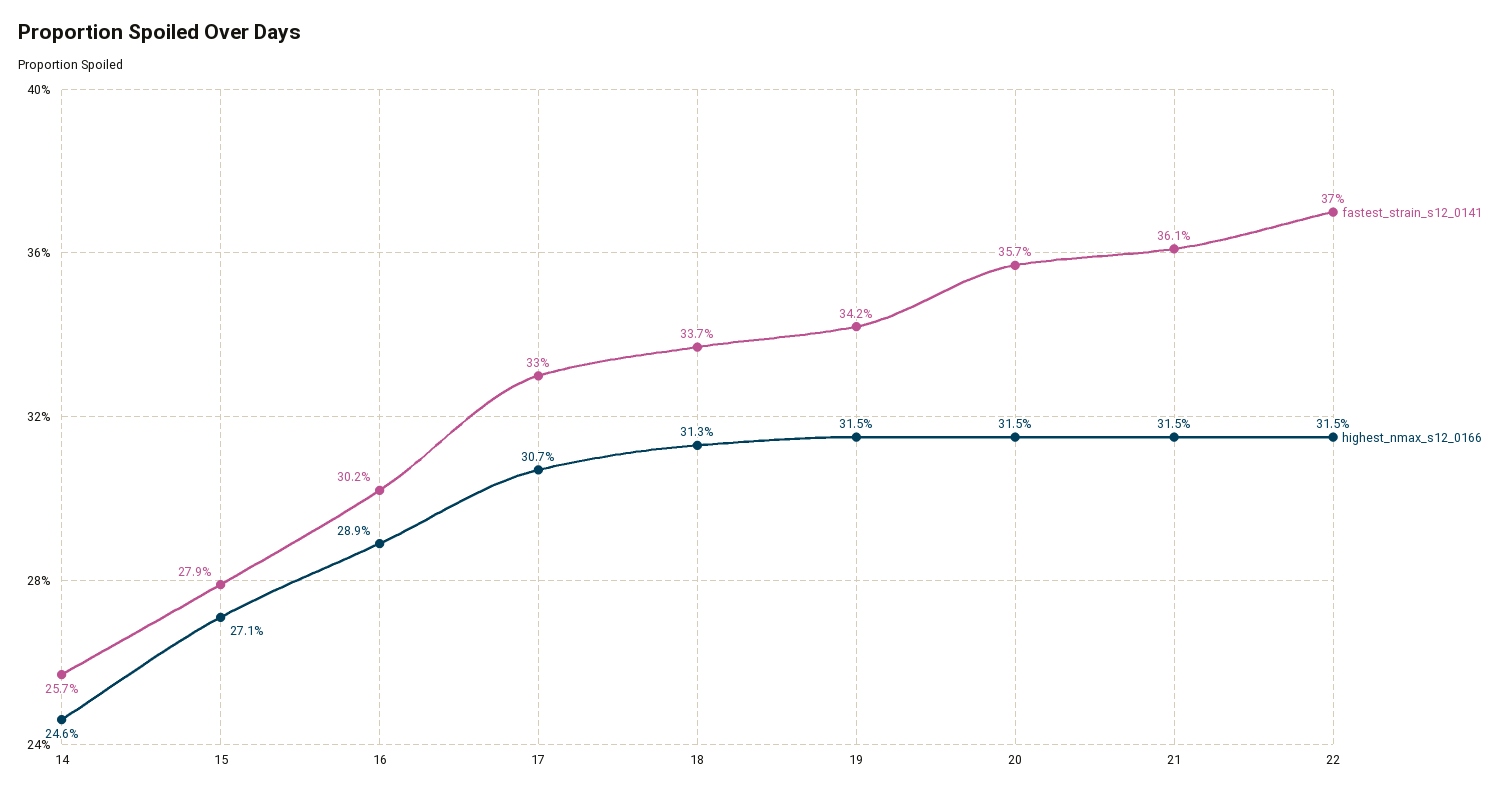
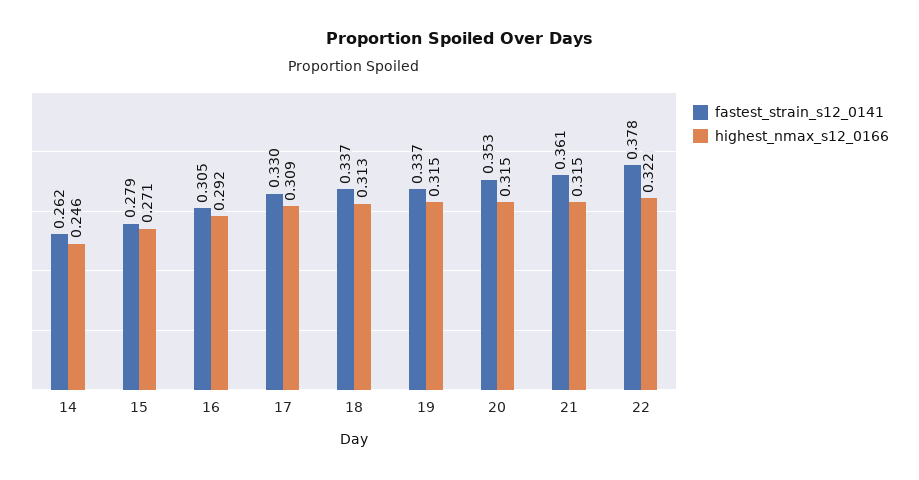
fastest_strain_s12_0141, 14: 0.257 -> 0.262
fastest_strain_s12_0141, 16: 0.302 -> 0.305
highest_nmax_s12_0166, 16: 0.289 -> 0.292
highest_nmax_s12_0166, 17: 0.307 -> 0.309
fastest_strain_s12_0141, 19: 0.342 -> 0.337
fastest_strain_s12_0141, 20: 0.357 -> 0.353
fastest_strain_s12_0141, 22: 0.37 -> 0.378
highest_nmax_s12_0166, 22: 0.315 -> 0.322

